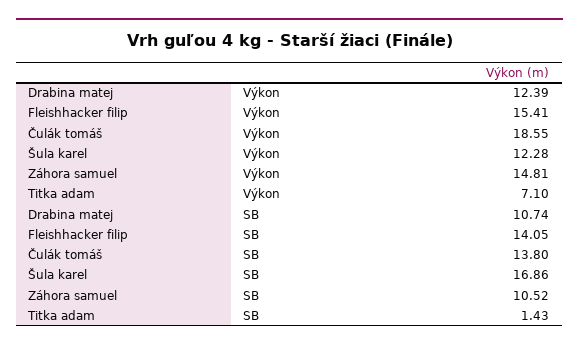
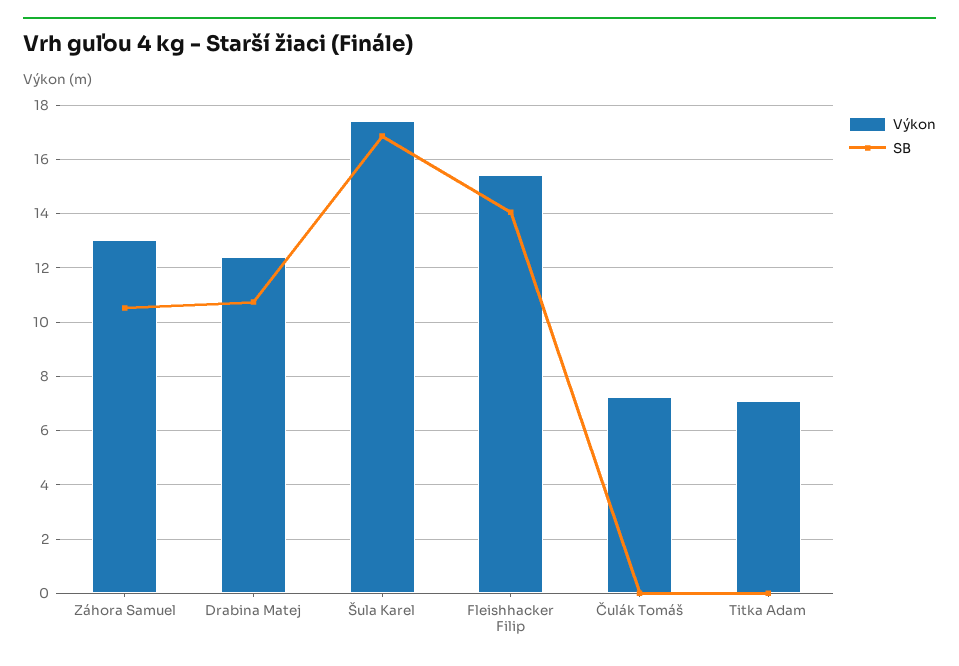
Výkon, Čulák tomáš: 18.55 -> 7.25
Výkon, Šula karel: 12.28 -> 17.5
Výkon, Záhora samuel: 14.81 -> 13
SB, Čulák tomáš: 13.8 -> 0
SB, Titka adam: 1.43 -> 0

